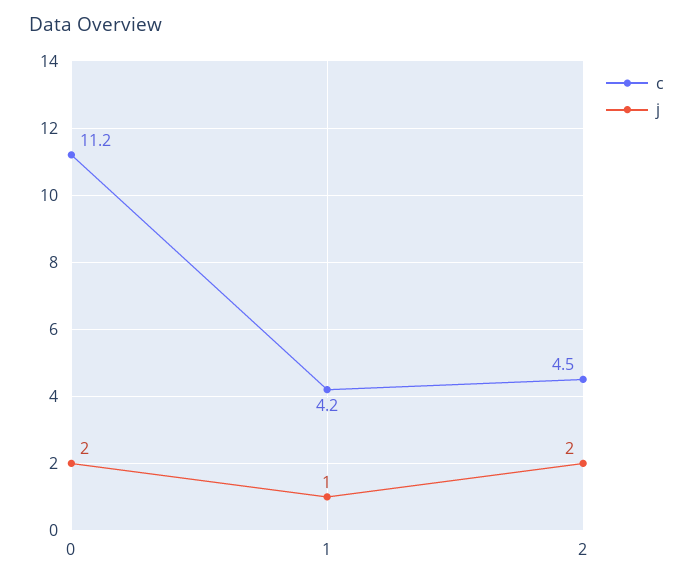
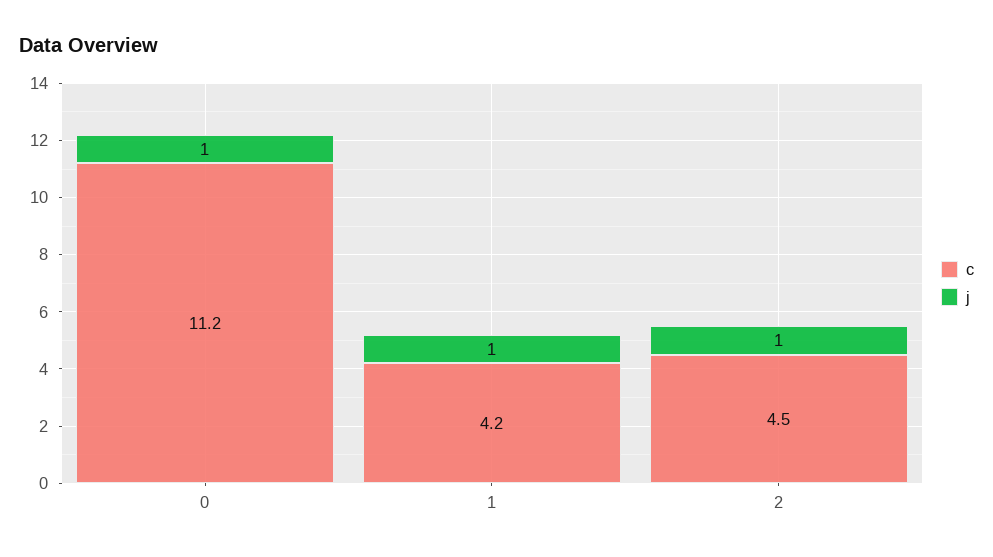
j, 0: 2 -> 1
j, 2: 2 -> 1

